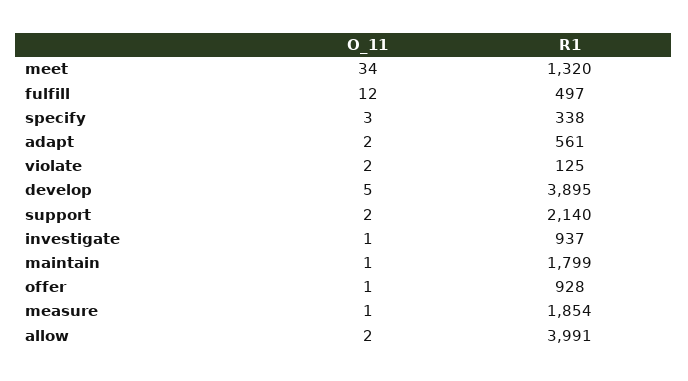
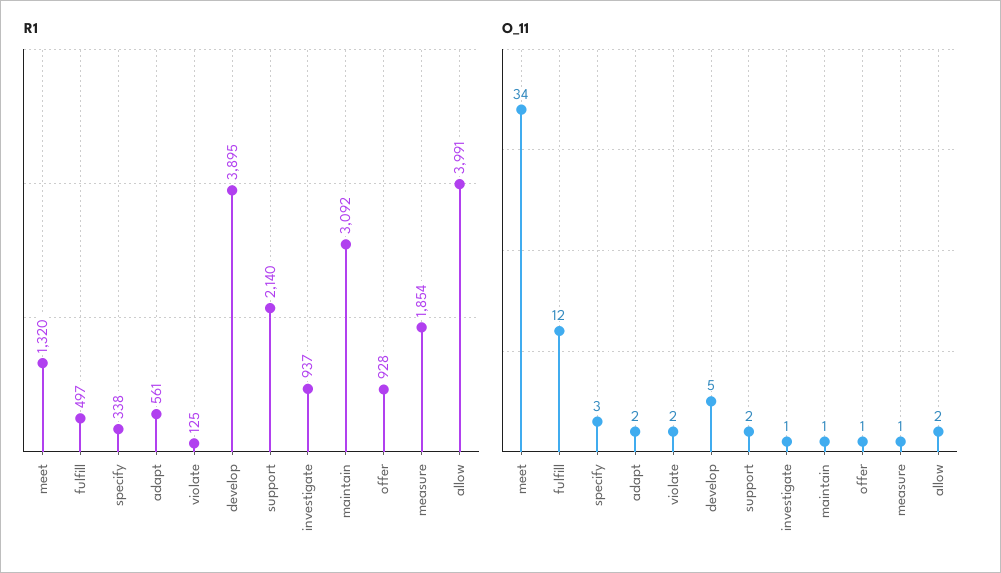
R1, maintain: 1799 -> 3092

